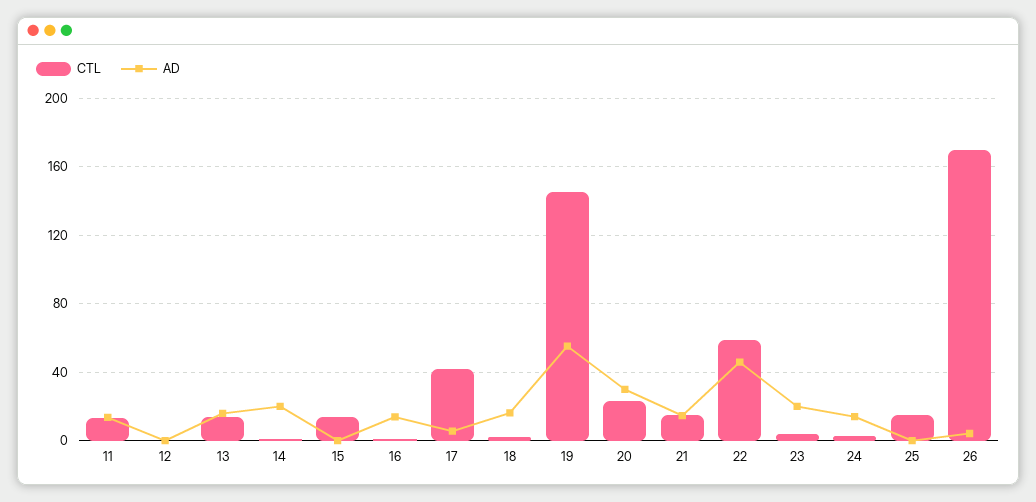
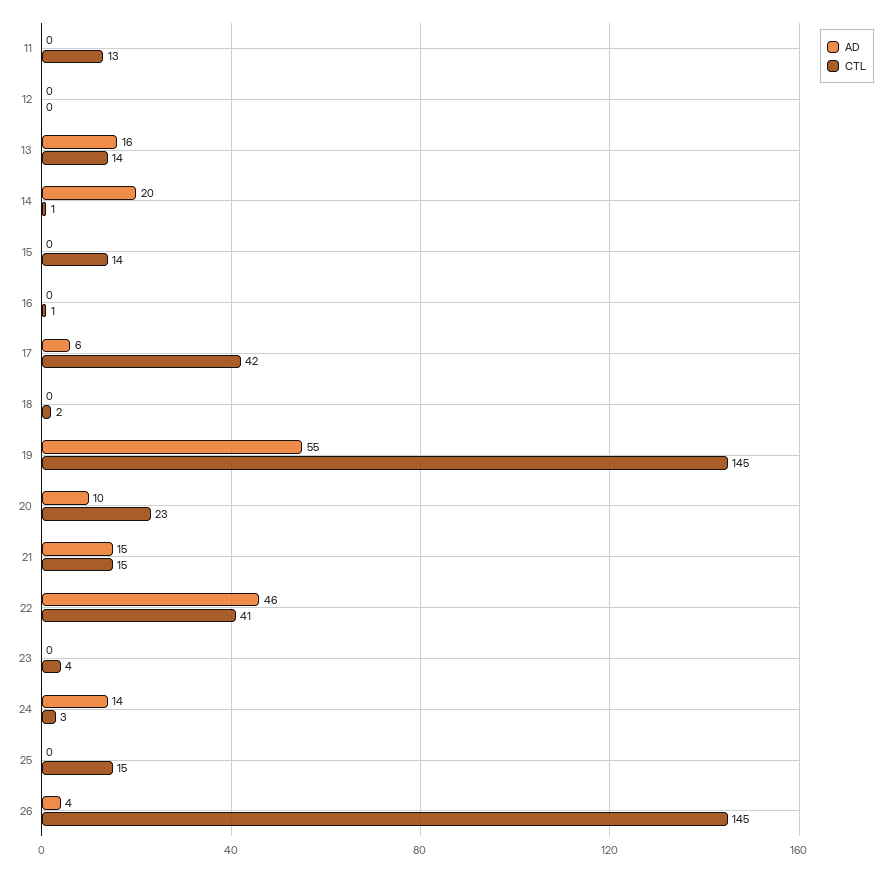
AD, 11: 15 -> 0
AD, 16: 15 -> 0
AD, 18: 15 -> 0
AD, 20: 30 -> 10
CTL, 22: 60 -> 41
AD, 23: 20 -> 0
CTL, 26: 170 -> 145

